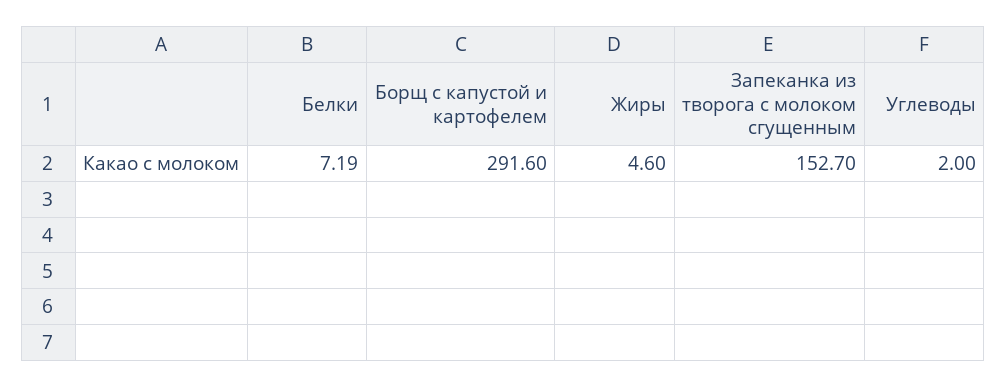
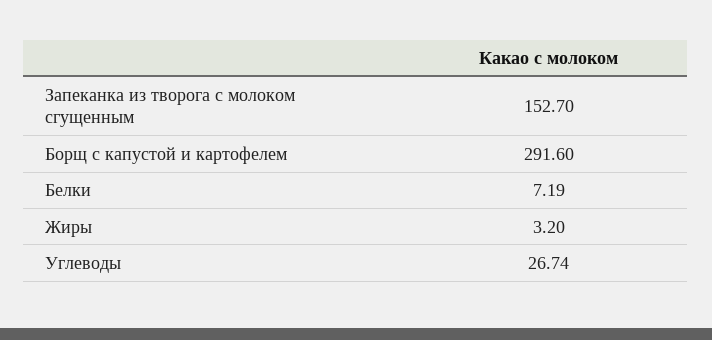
Жиры: 4.6 -> 3.2
Углеводы: 2 -> 26.74

